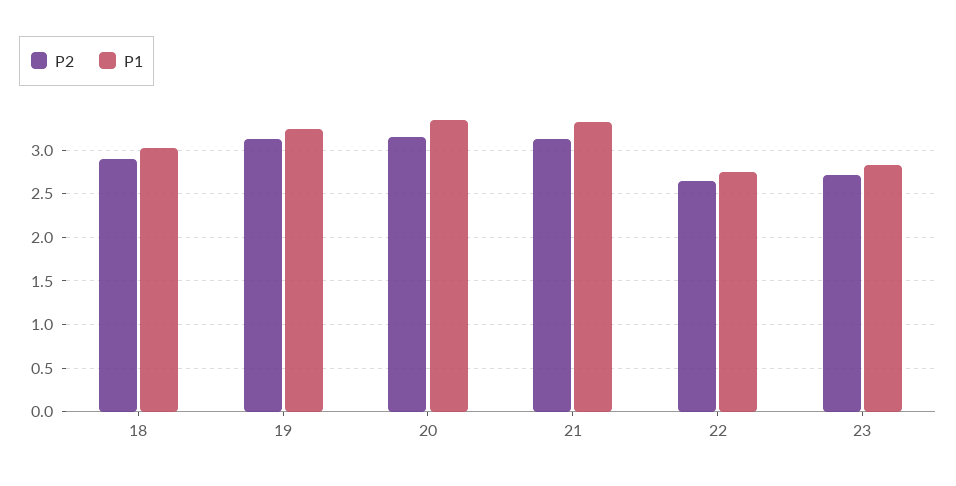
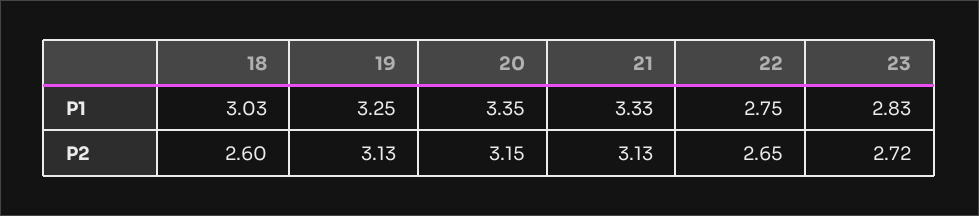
P2, 18: 2.9 -> 2.6

